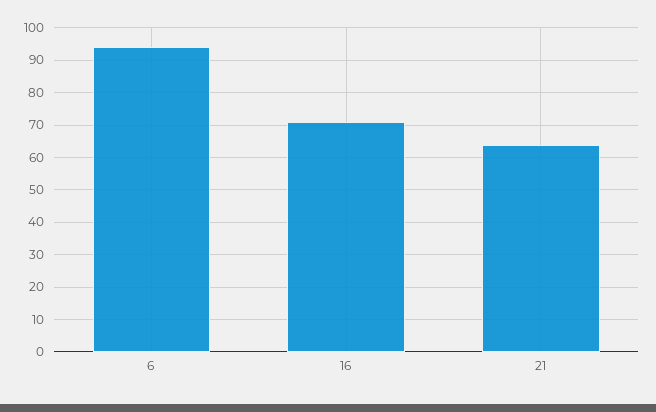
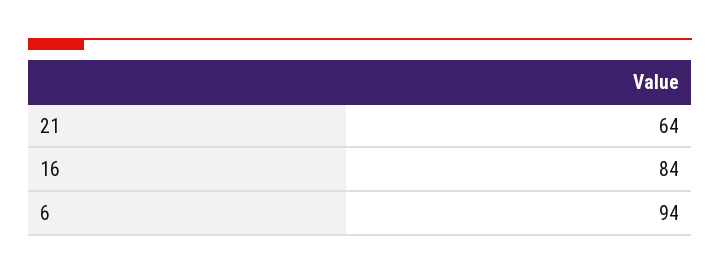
16: 70 -> 84

